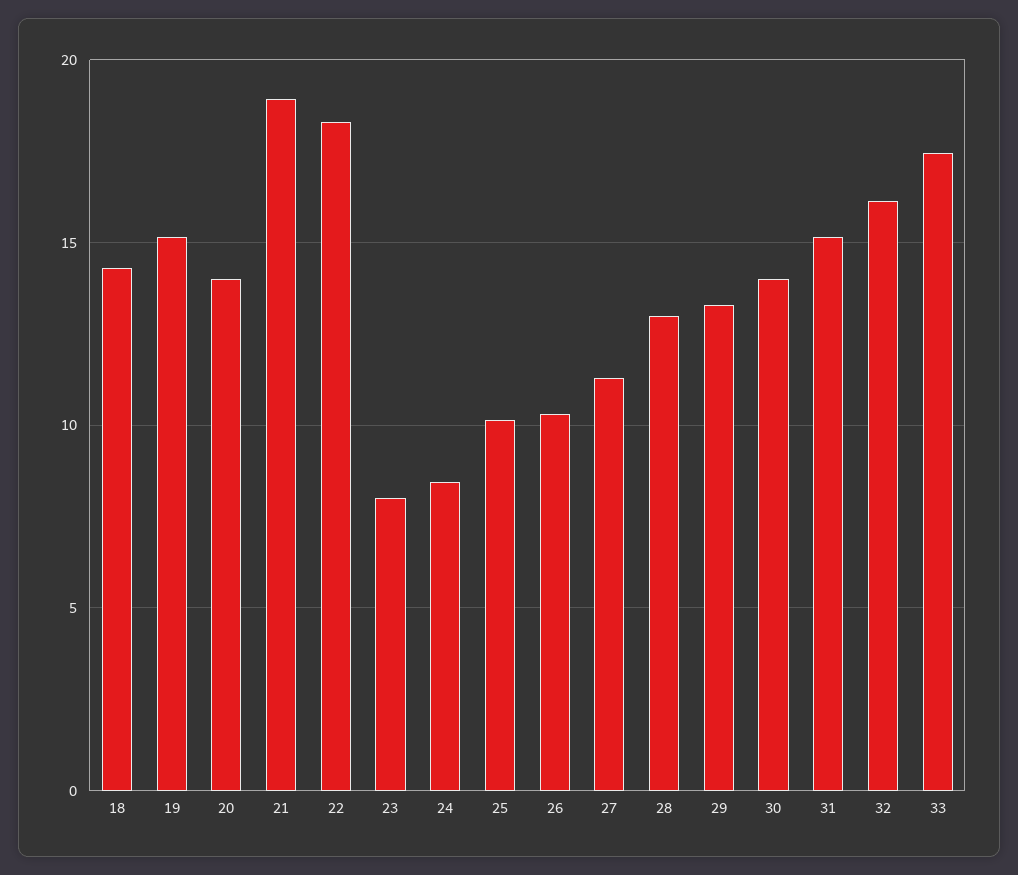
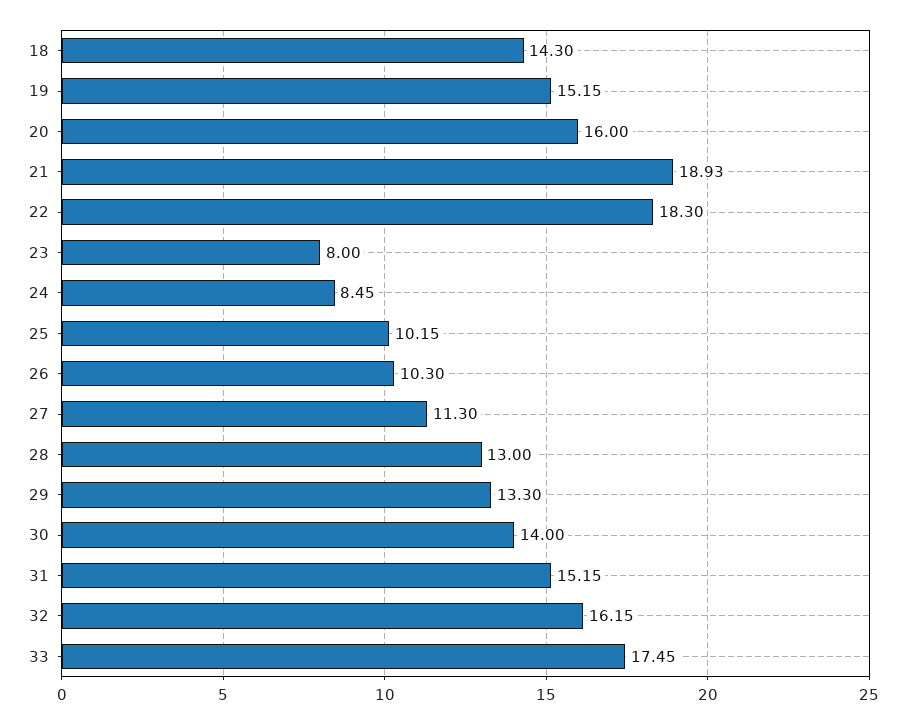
20: 14 -> 16

